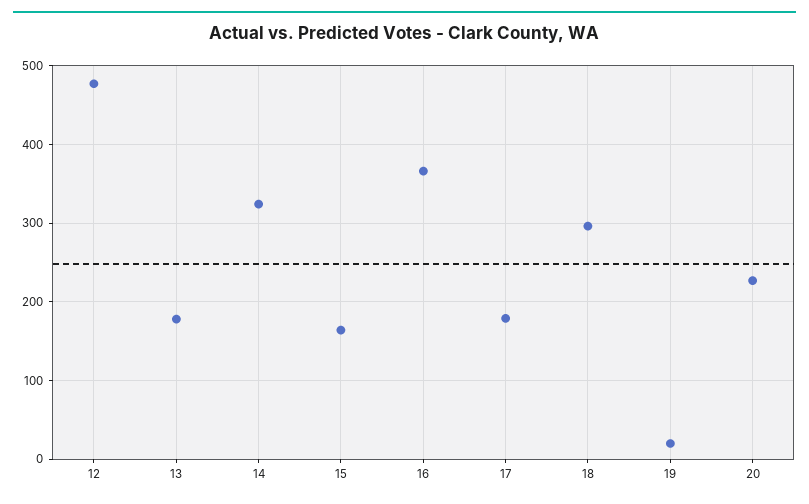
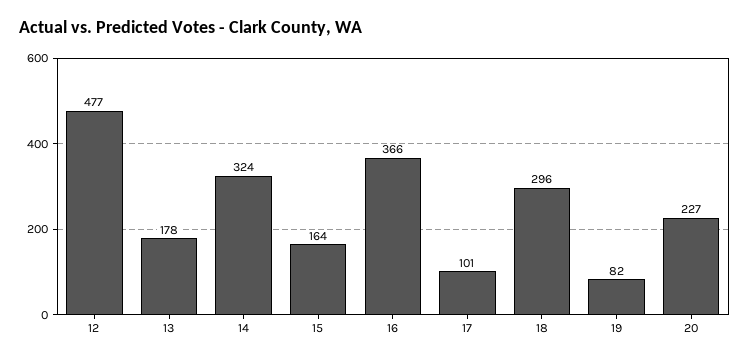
17: 180 -> 101
19: 20 -> 82

